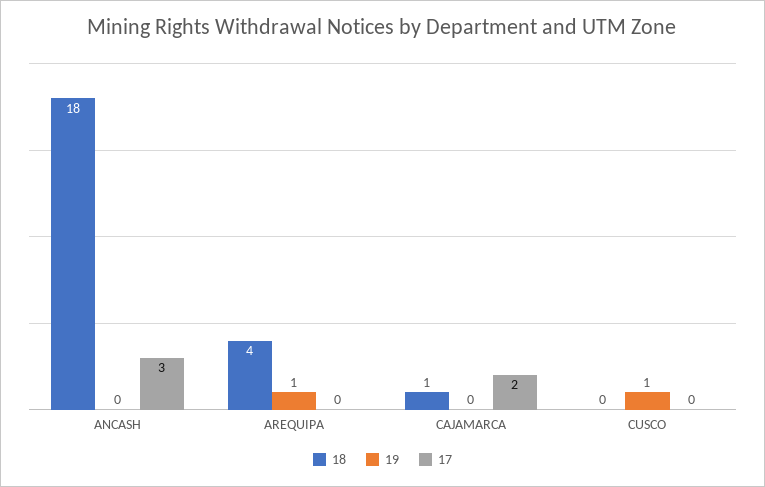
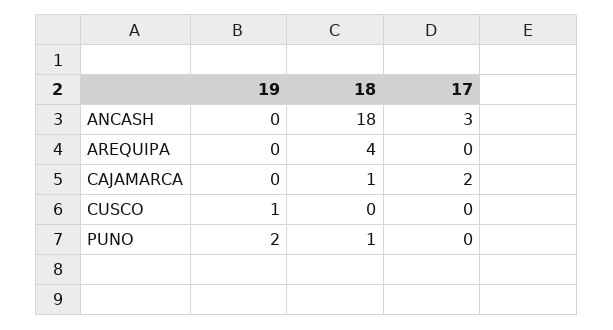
19, AREQUIPA: 1 -> 0
19, PUNO: none -> 2
18, PUNO: none -> 1
17, PUNO: none -> 0

